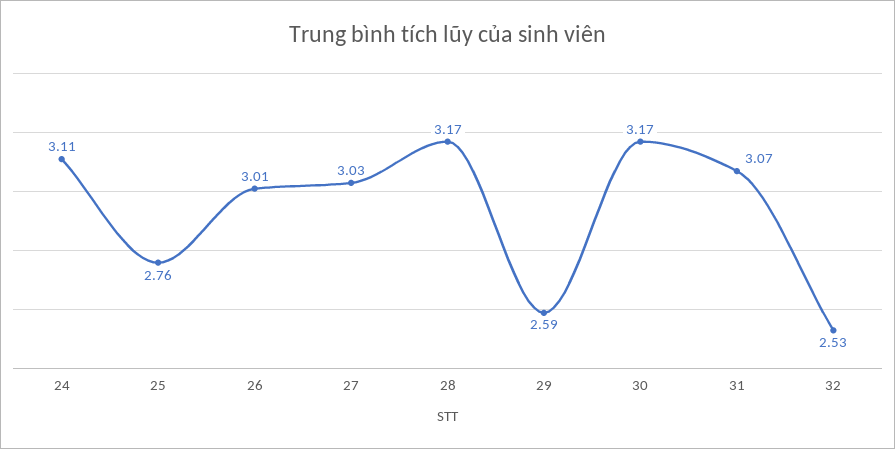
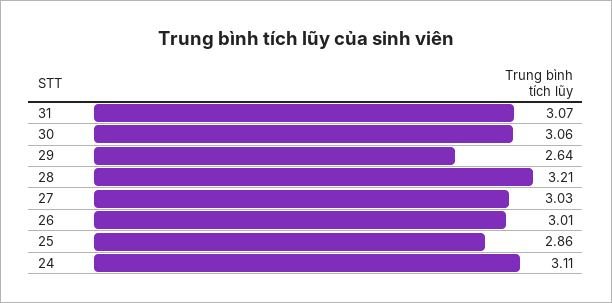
25: 2.76 -> 2.86
28: 3.17 -> 3.21
29: 2.59 -> 2.64
30: 3.17 -> 3.06
32: 2.53 -> none

